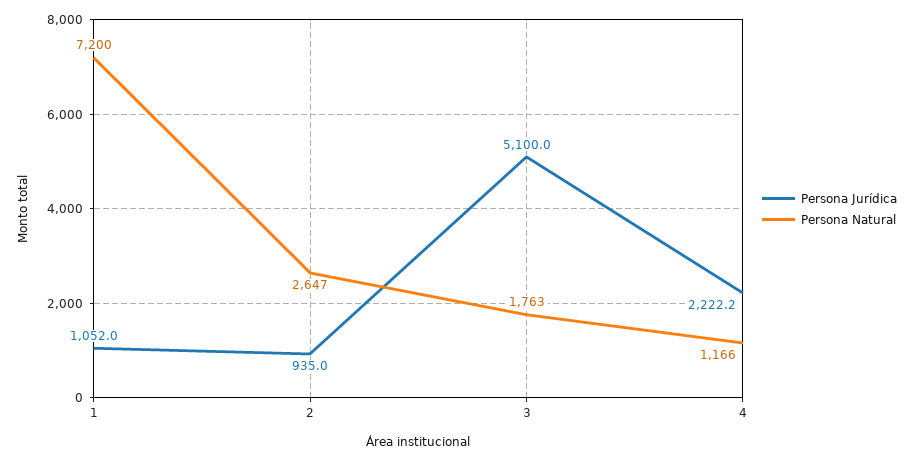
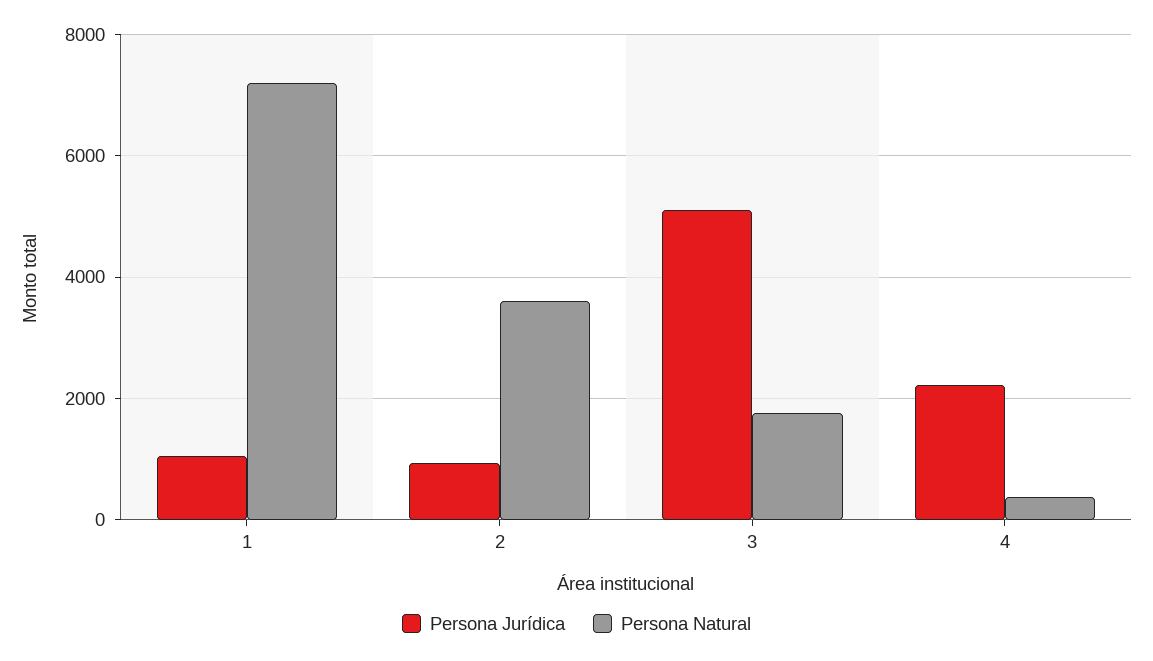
Persona Natural, 2: 2647 -> 3600
Persona Natural, 4: 1166 -> 400

